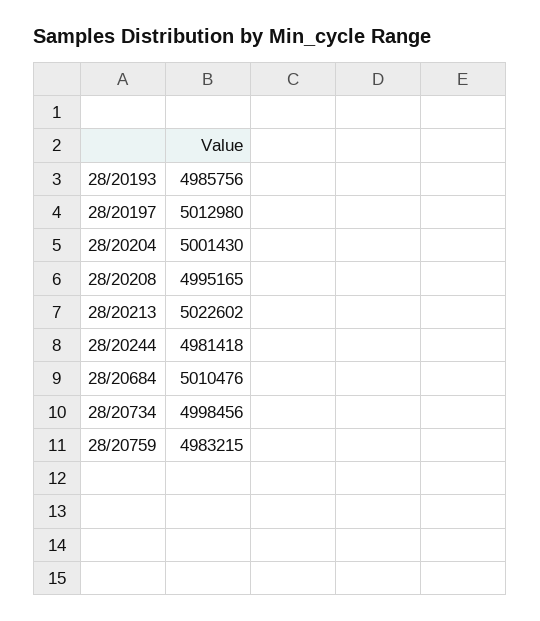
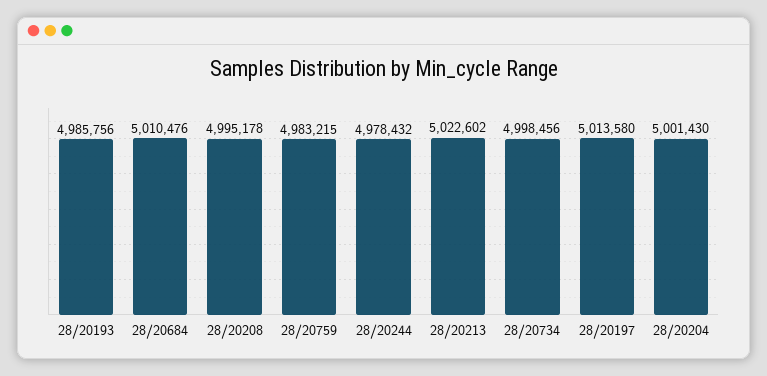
28/20197: 5012980 -> 5013580
28/20208: 4995165 -> 4995178
28/20244: 4981418 -> 4978432

